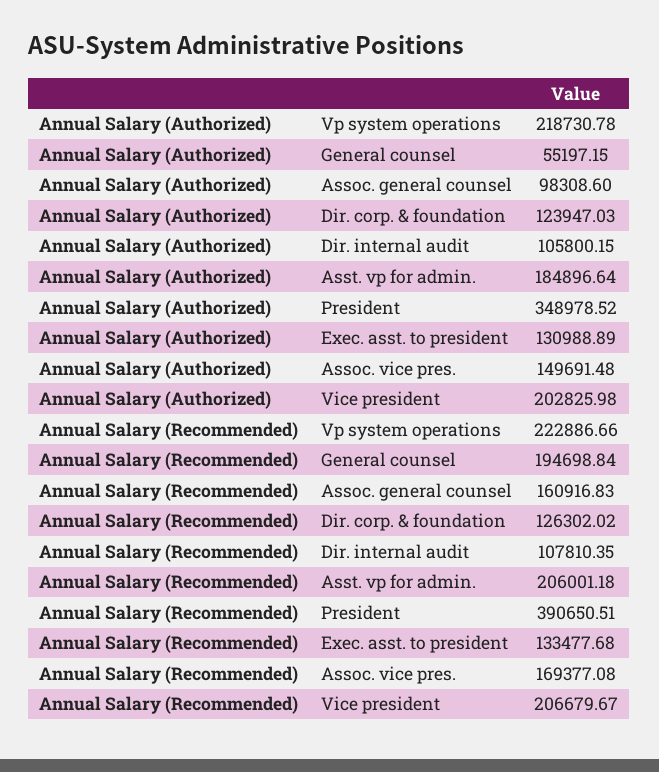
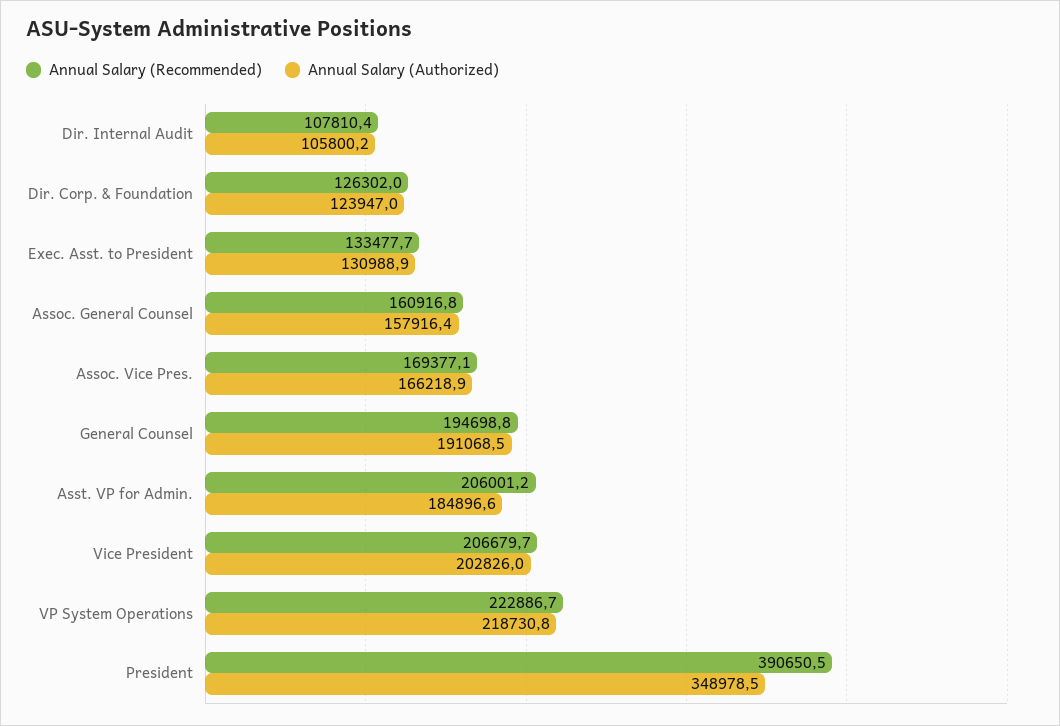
Annual Salary (Authorized), General counsel: 55197.15 -> 191068.5
Annual Salary (Authorized), Assoc. general counsel: 98308.6 -> 157916.4
Annual Salary (Authorized), Assoc. vice pres.: 149691.48 -> 166218.9

